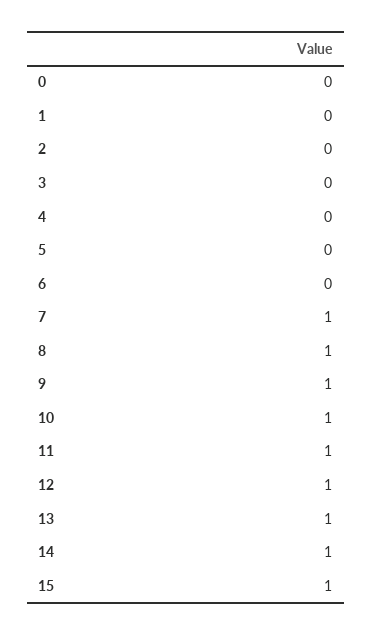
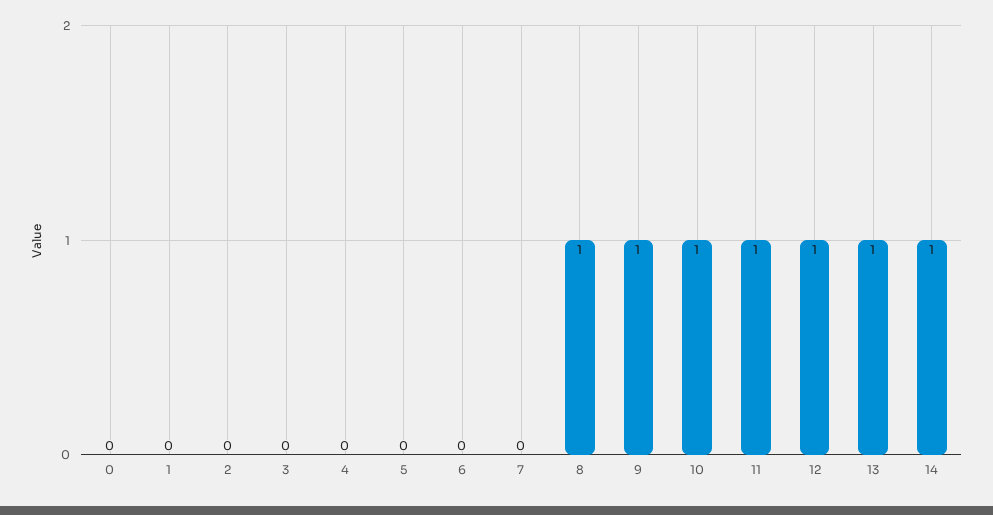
7: 1 -> 0
15: 1 -> none

